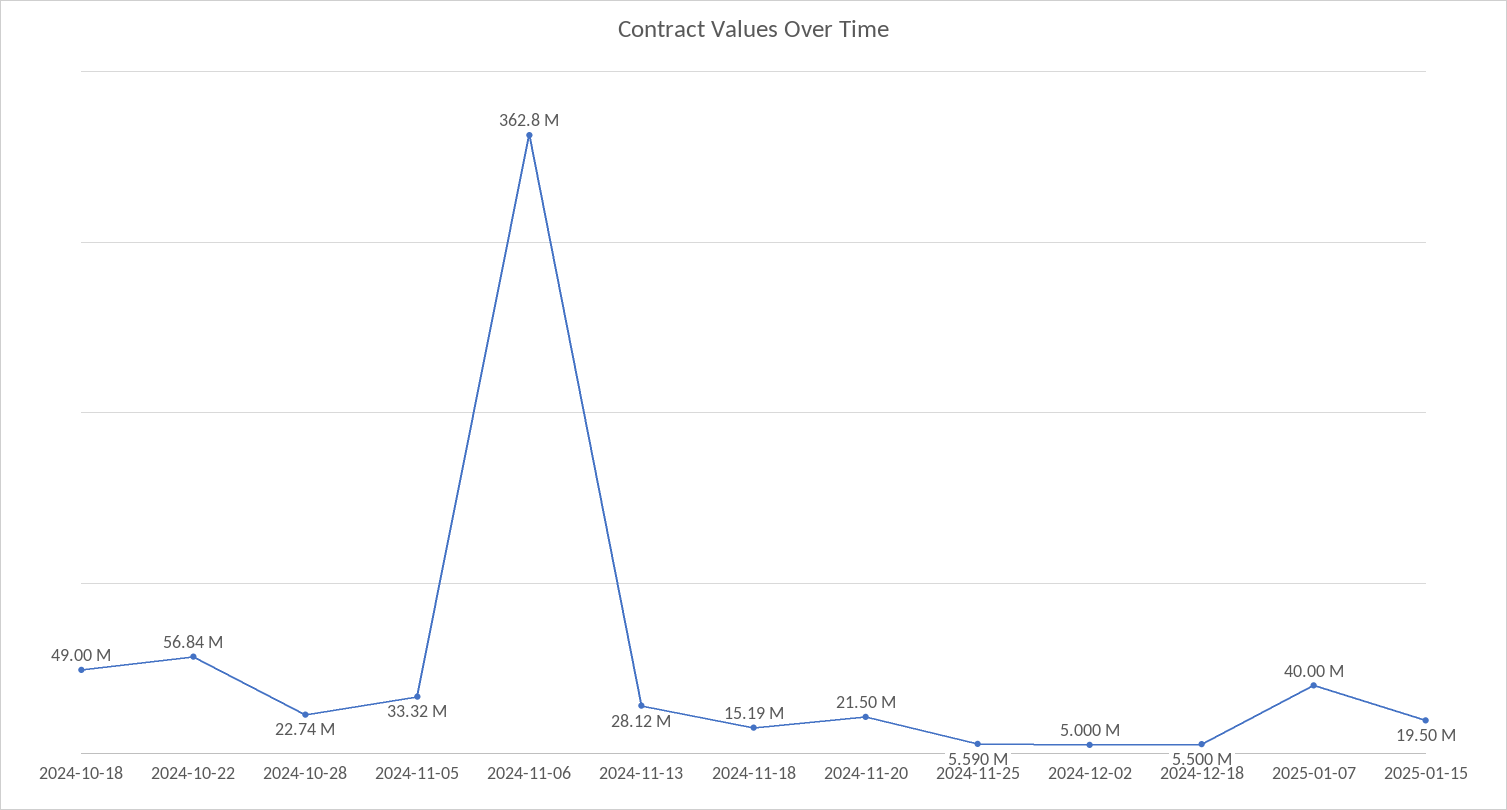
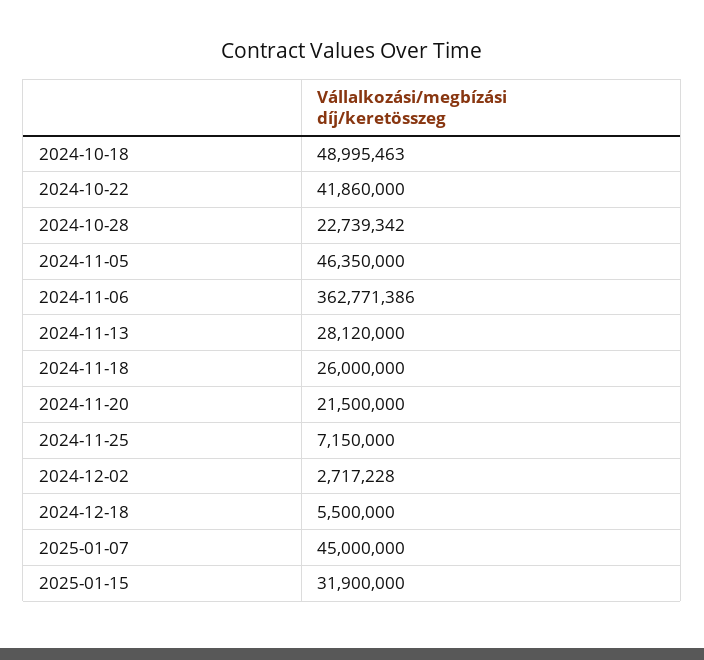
2024-10-22: 56840000 -> 41860000
2024-11-05: 33320000 -> 46350000
2024-11-18: 15190000 -> 26000000
2024-11-25: 5590000 -> 7150000
2024-12-02: 5000000 -> 2717228
2025-01-07: 40000000 -> 45000000
2025-01-15: 19500000 -> 31900000

